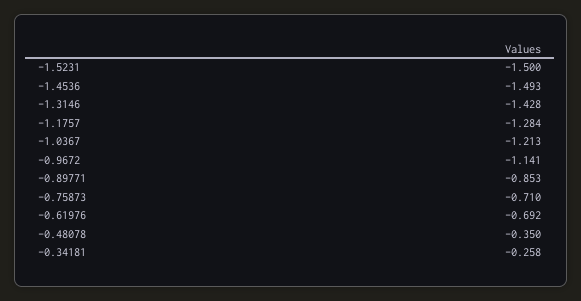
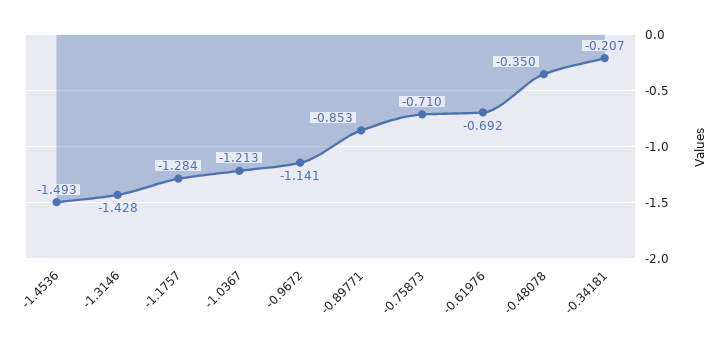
-1.5231: -1.5 -> none
-0.34181: -0.258 -> -0.207

